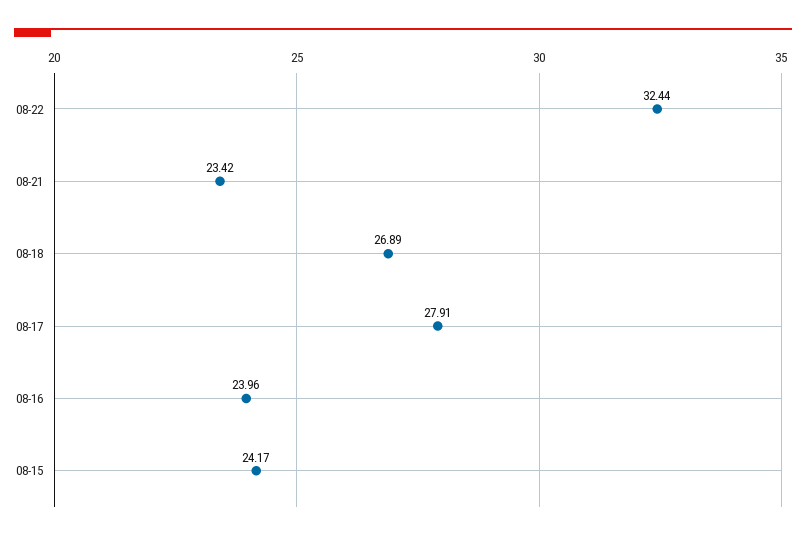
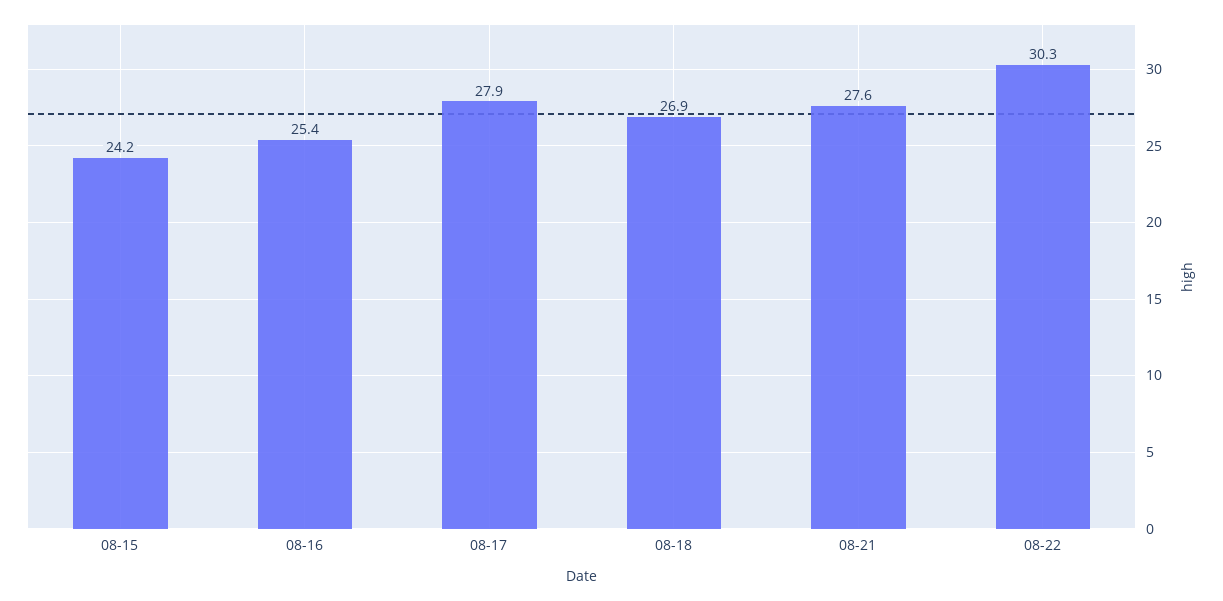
08-22: 32.44 -> 30.3
08-21: 23.42 -> 27.6
08-16: 23.96 -> 25.4

